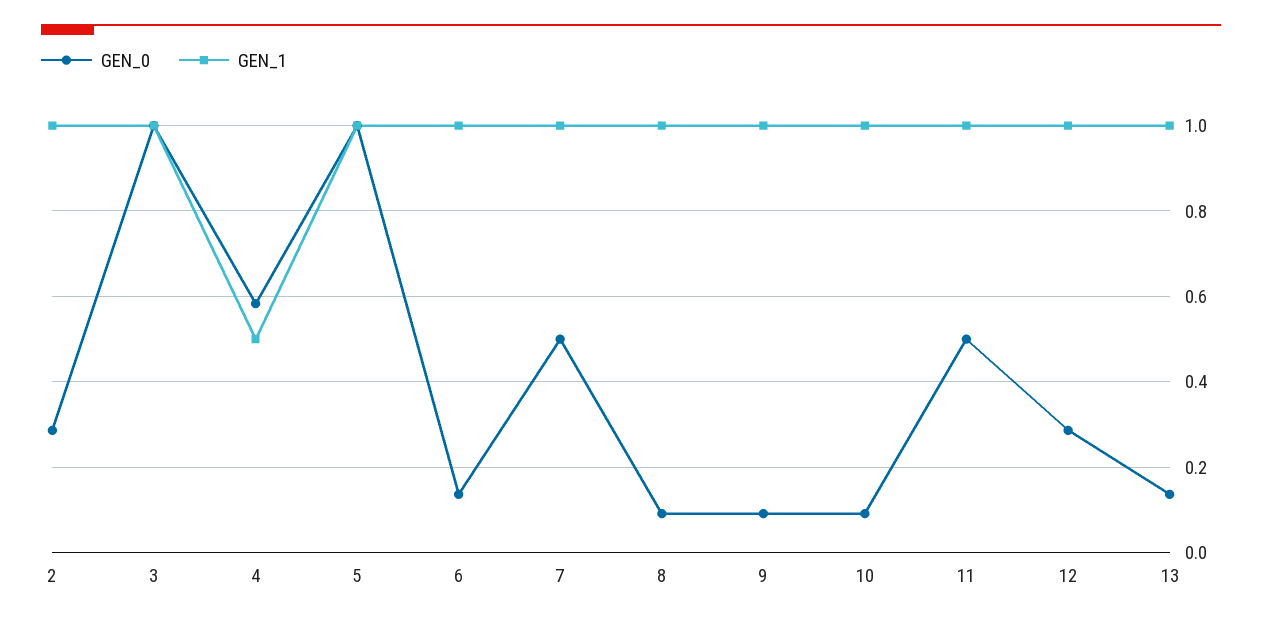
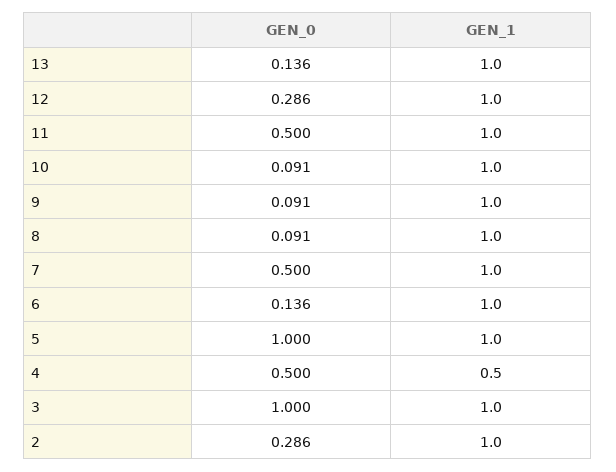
GEN_0, 4: 0.58 -> 0.5

